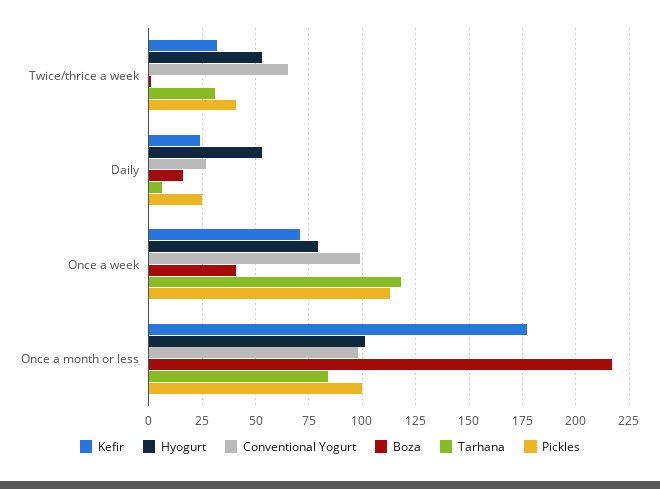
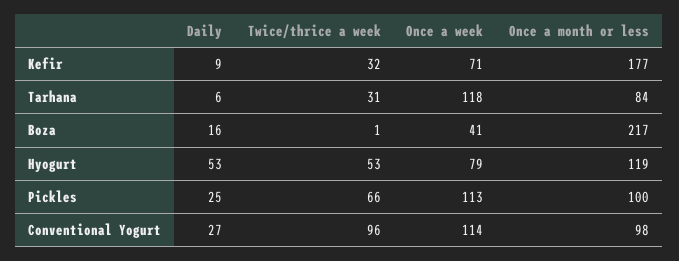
Conventional Yogurt, Twice/thrice a week: 65 -> 96
Pickles, Twice/thrice a week: 40 -> 66
Kefir, Daily: 25 -> 9
Conventional Yogurt, Once a week: 100 -> 114
Hyogurt, Once a month or less: 100 -> 119

